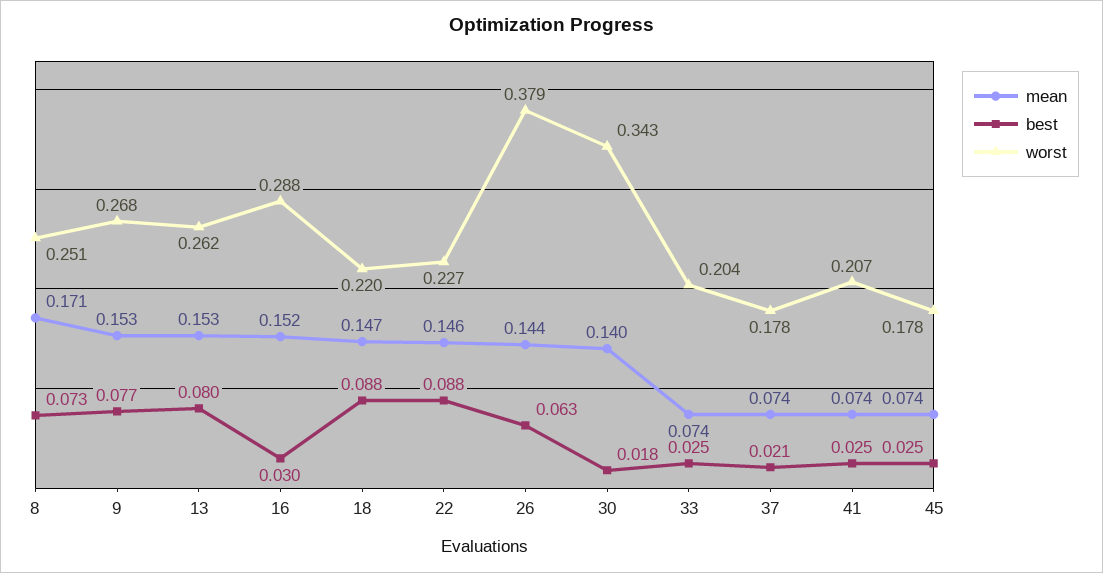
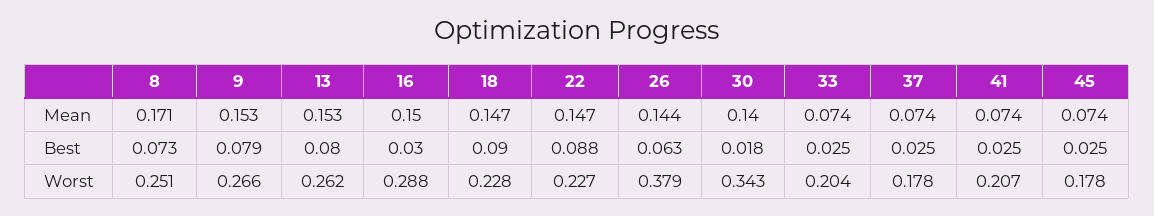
best, 9: 0.077 -> 0.079
worst, 9: 0.268 -> 0.266
mean, 16: 0.152 -> 0.15
best, 18: 0.088 -> 0.09
worst, 18: 0.22 -> 0.228
mean, 22: 0.146 -> 0.147
best, 37: 0.021 -> 0.025

